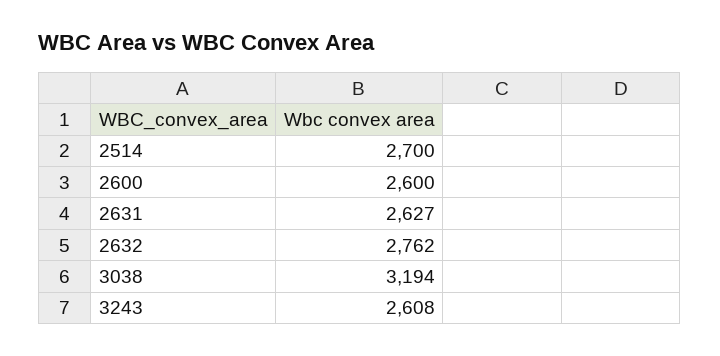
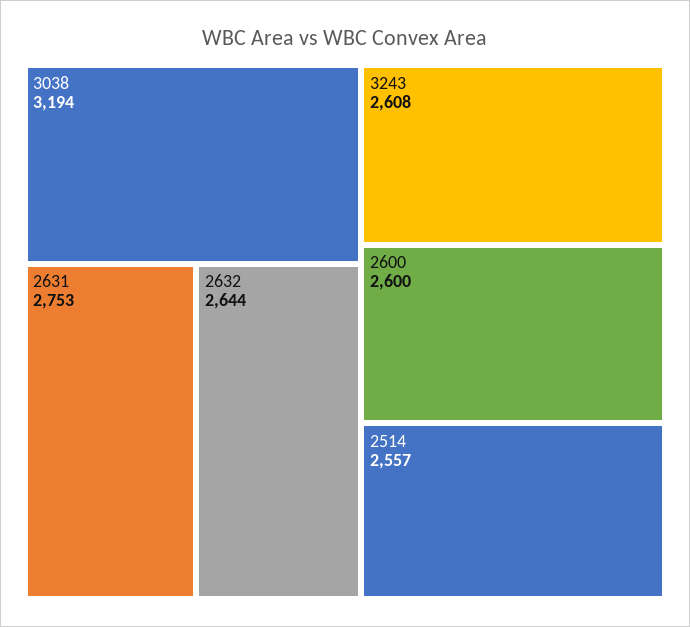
2514: 2700 -> 2557
2631: 2627 -> 2753
2632: 2762 -> 2644

